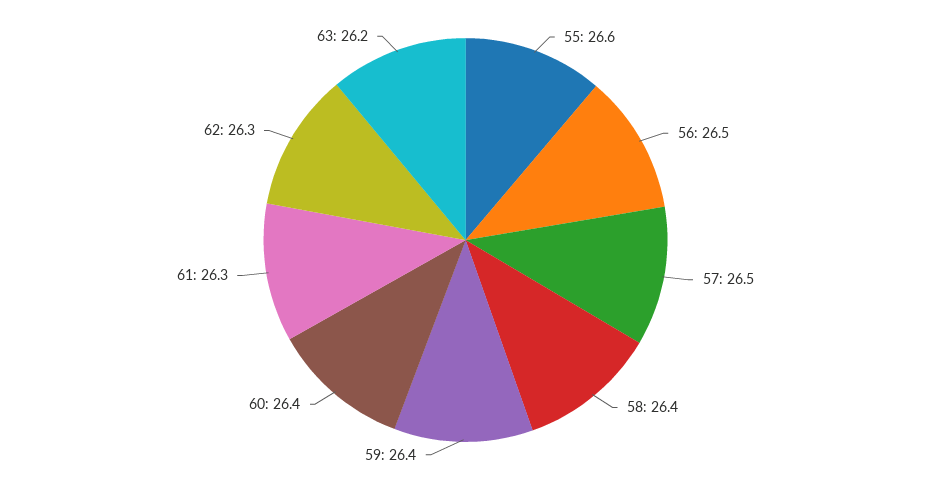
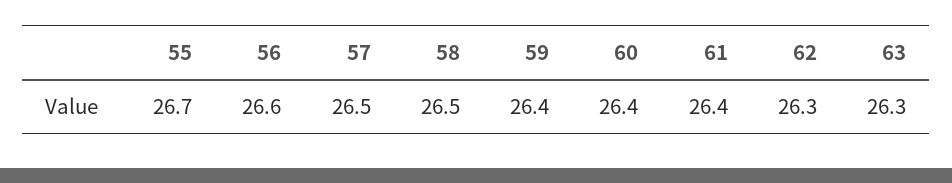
55: 26.6 -> 26.7
56: 26.5 -> 26.6
58: 26.4 -> 26.5
61: 26.3 -> 26.4
63: 26.2 -> 26.3

